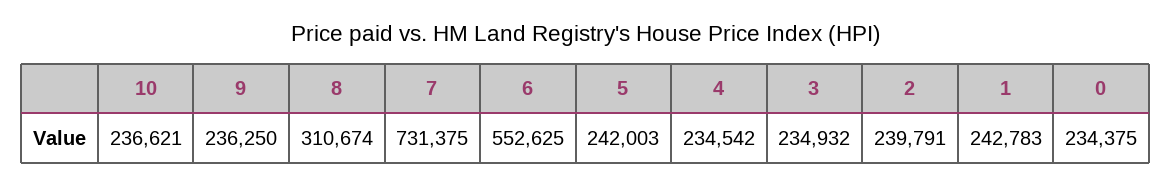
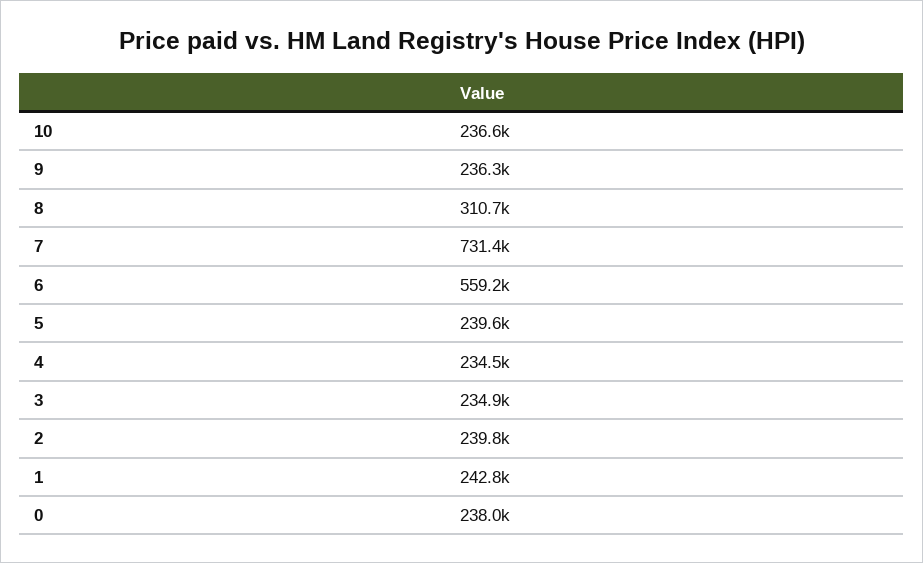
6: 552625 -> 559200
5: 242003 -> 239600
0: 234375 -> 238000

